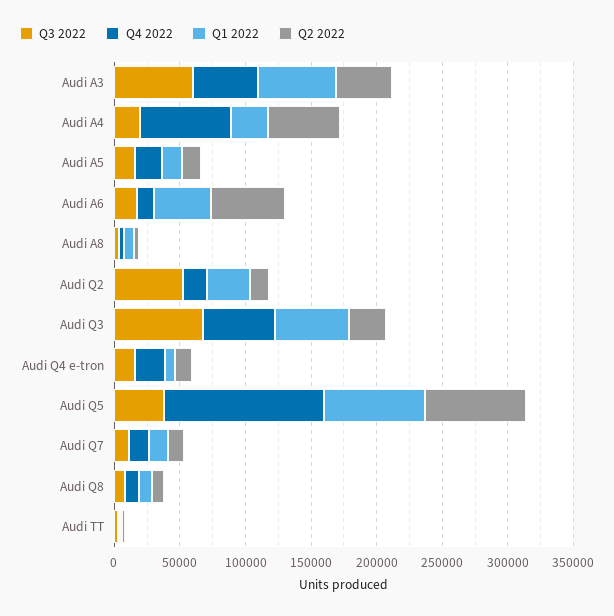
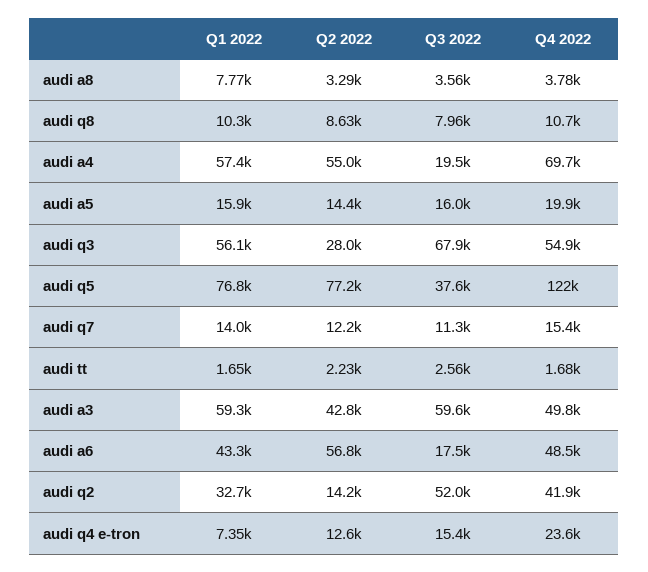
Q1 2022, Audi A4: 30000 -> 57400
Q4 2022, Audi A6: 10000 -> 48500
Q4 2022, Audi Q2: 20000 -> 41900

